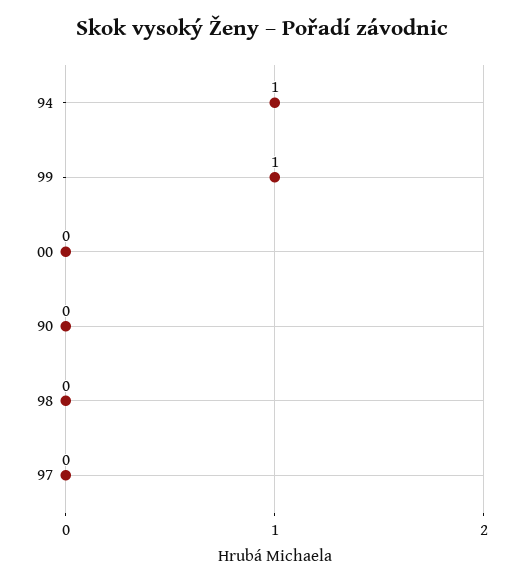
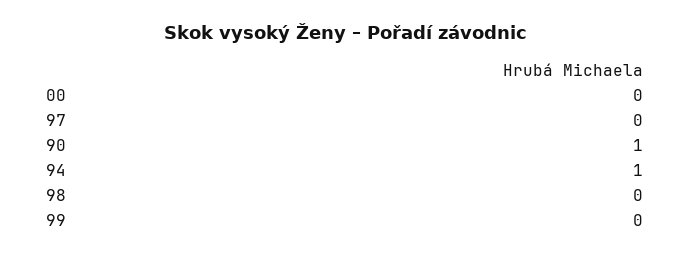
99: 1 -> 0
90: 0 -> 1

